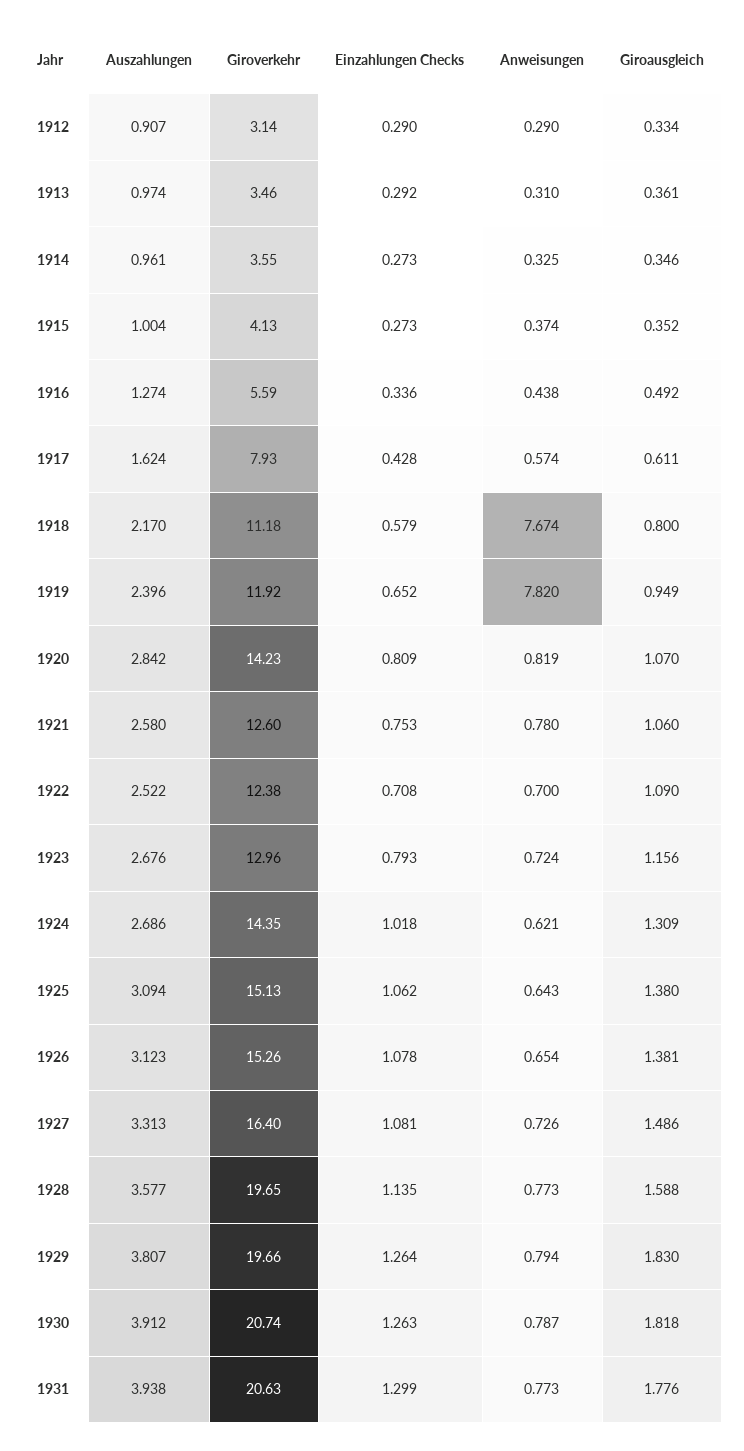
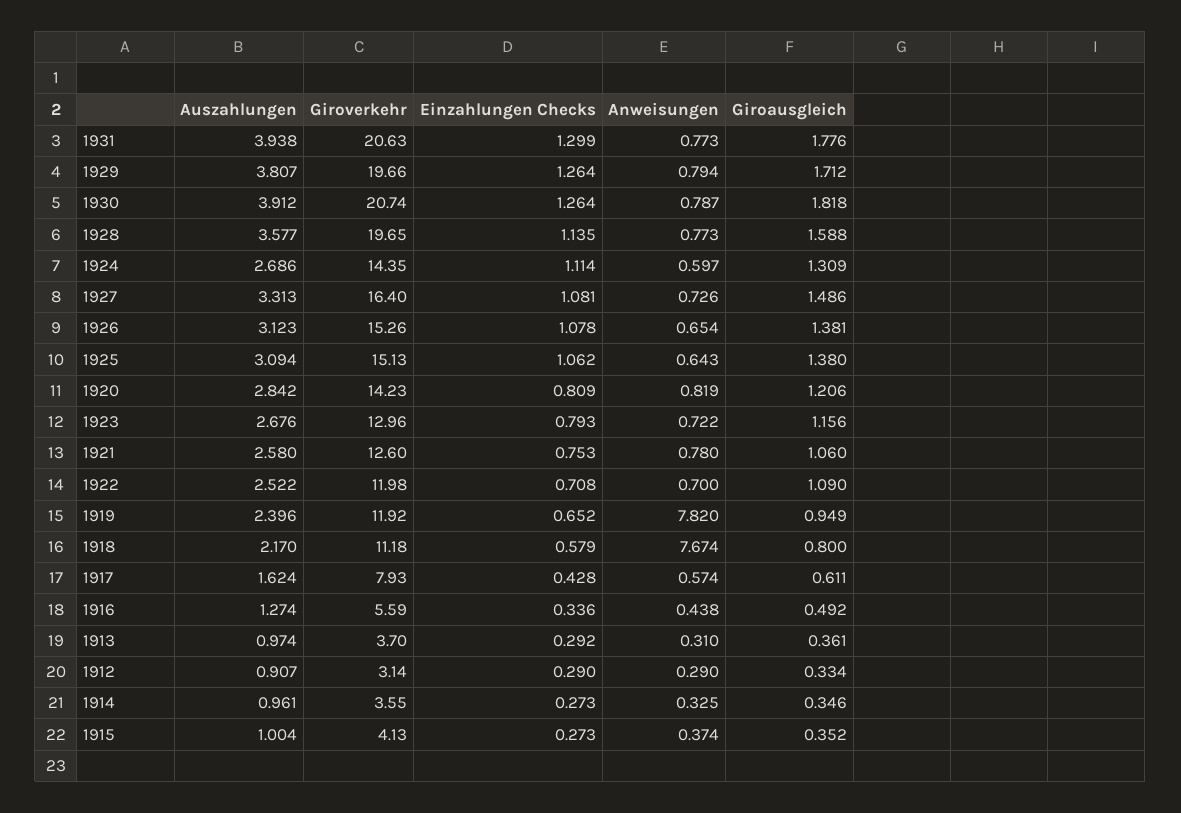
Giroverkehr, 1913: 3.46 -> 3.7
Giroausgleich, 1920: 1.07 -> 1.206
Giroverkehr, 1922: 12.38 -> 11.98
Anweisungen, 1923: 0.724 -> 0.722
Einzahlungen Checks, 1924: 1.018 -> 1.114
Anweisungen, 1924: 0.621 -> 0.597
Giroausgleich, 1929: 1.83 -> 1.712
Einzahlungen Checks, 1930: 1.263 -> 1.264

